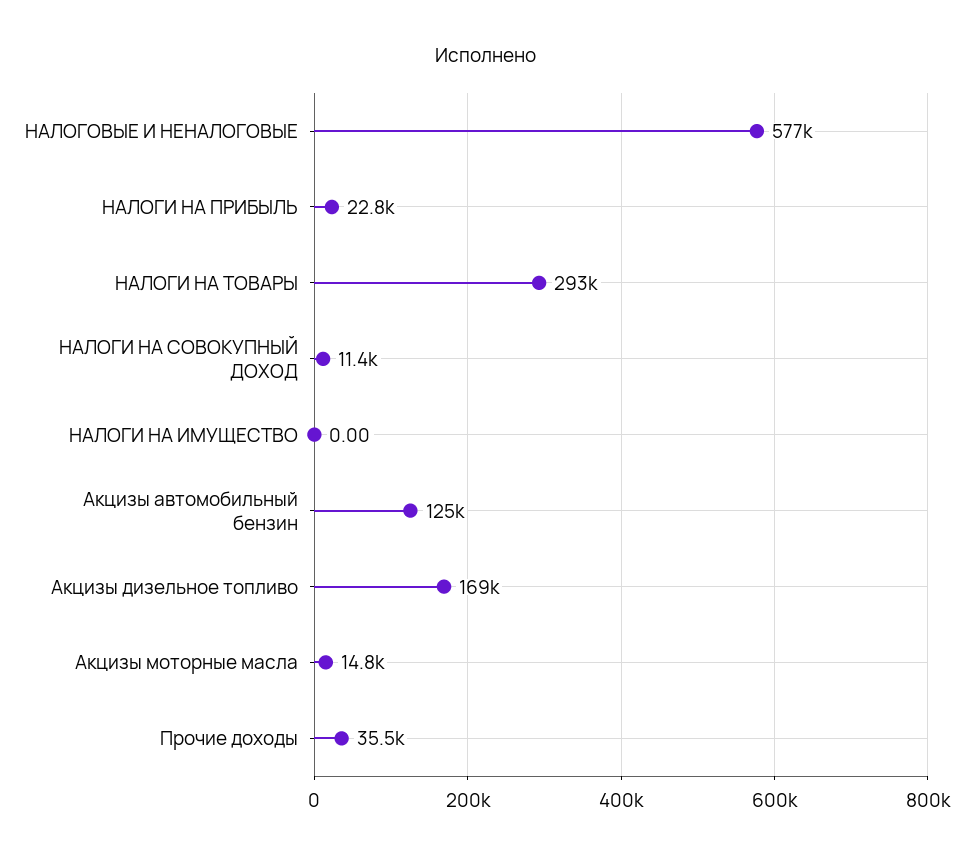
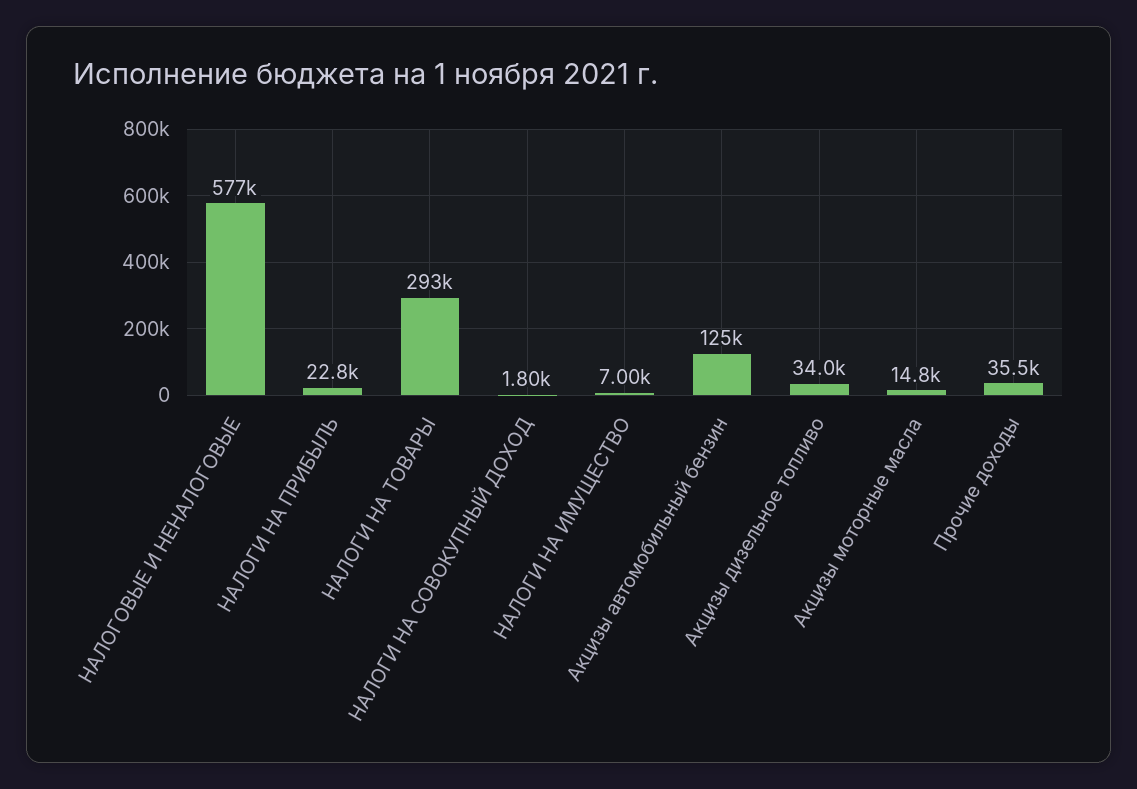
НАЛОГИ НА СОВОКУПНЫЙ ДОХОД: 11400 -> 1800
НАЛОГИ НА ИМУЩЕСТВО: 0 -> 7000
Акцизы дизельное топливо: 169000 -> 34000

